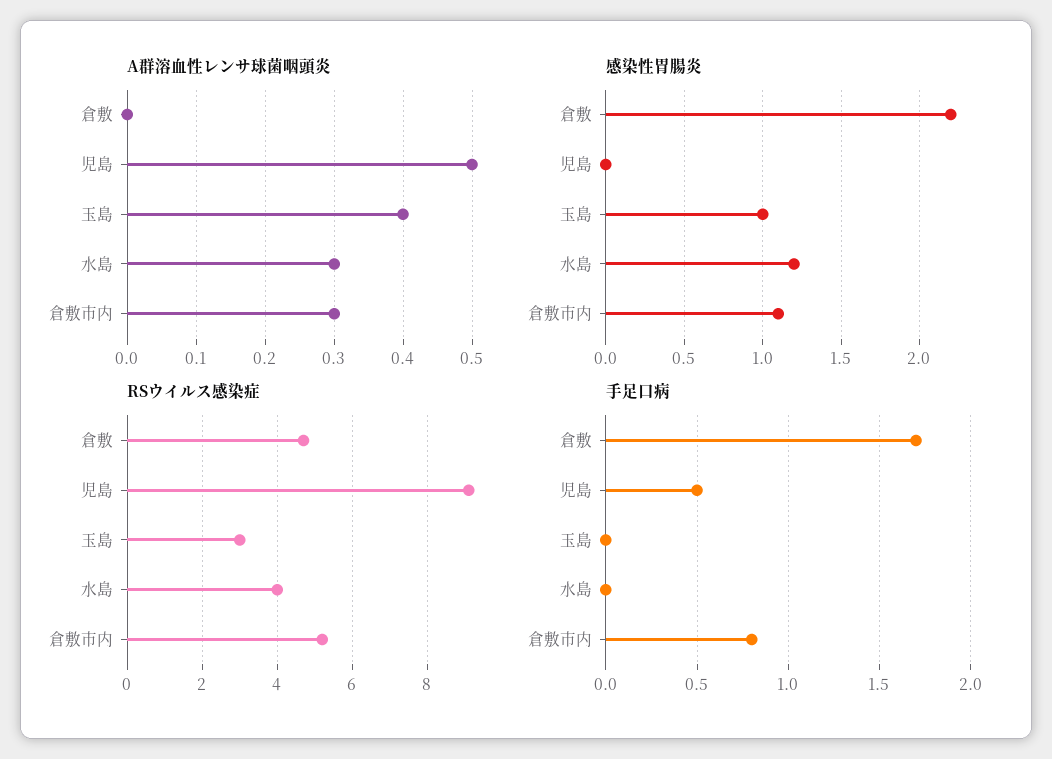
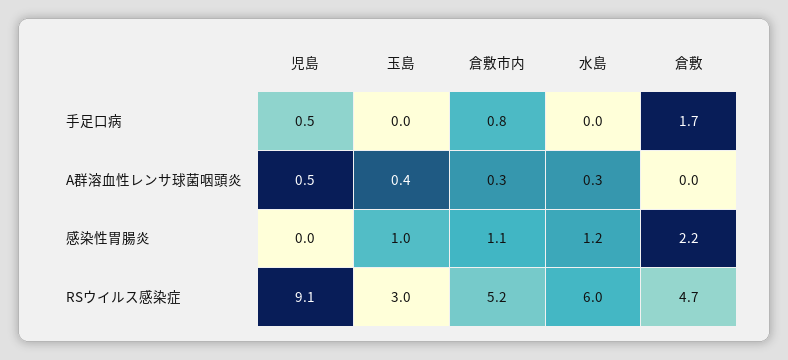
RSウイルス感染症, 水島: 4 -> 6

